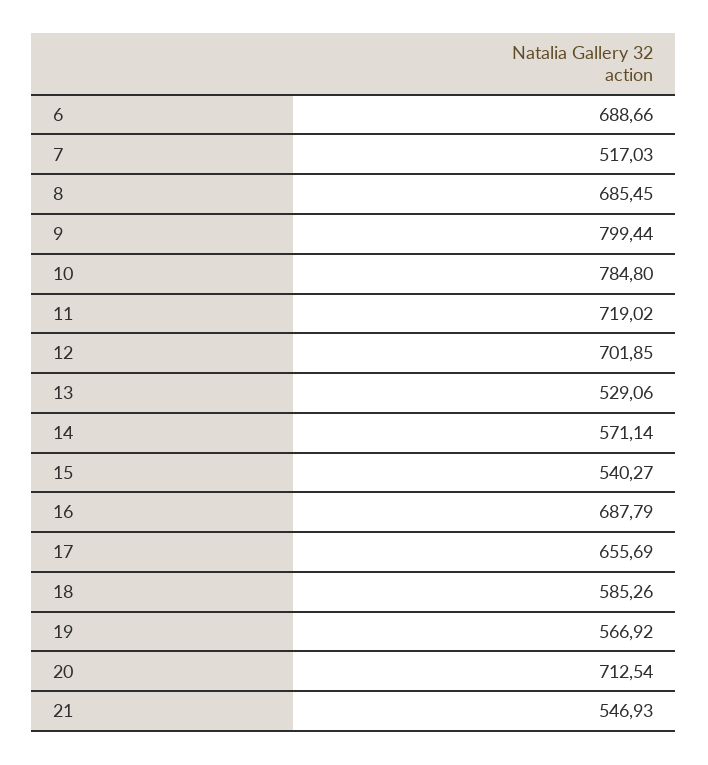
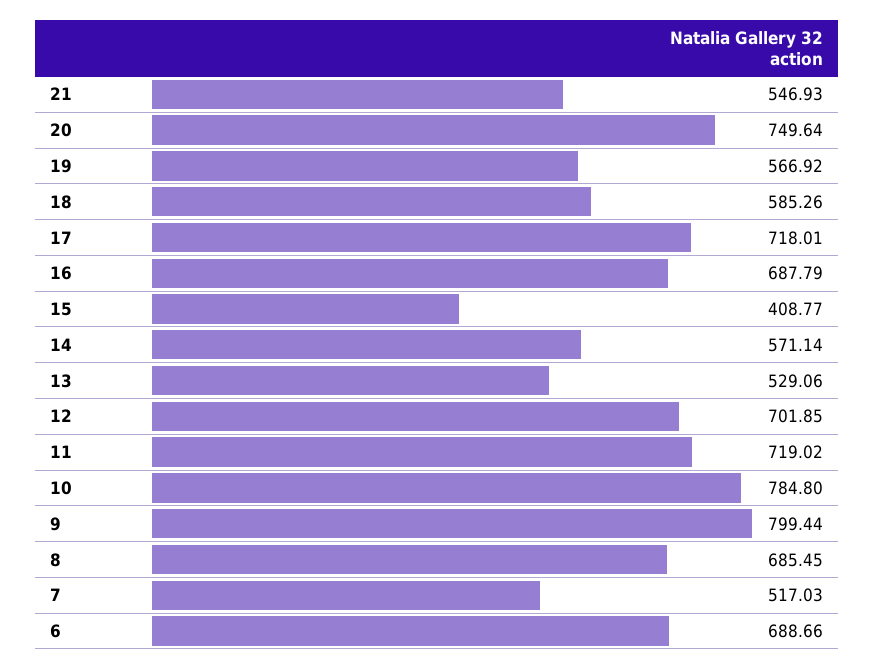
15: 540.27 -> 408.77
17: 655.69 -> 718.01
20: 712.54 -> 749.64

